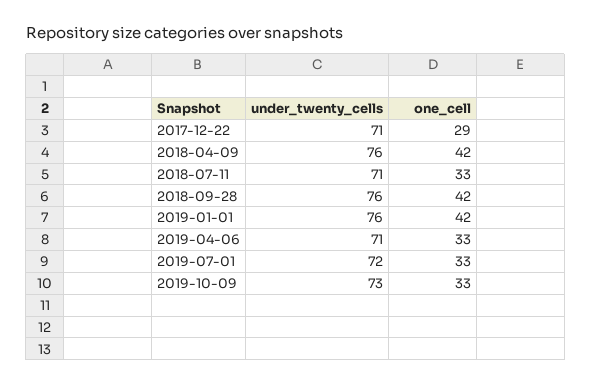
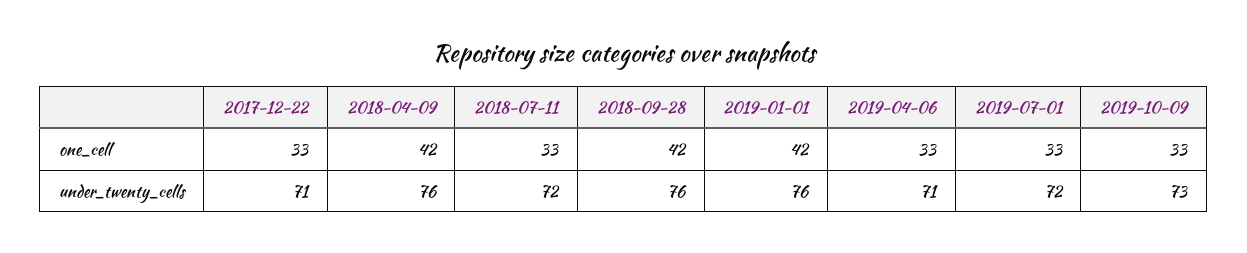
one_cell, 2017-12-22: 29 -> 33
under_twenty_cells, 2018-07-11: 71 -> 72

